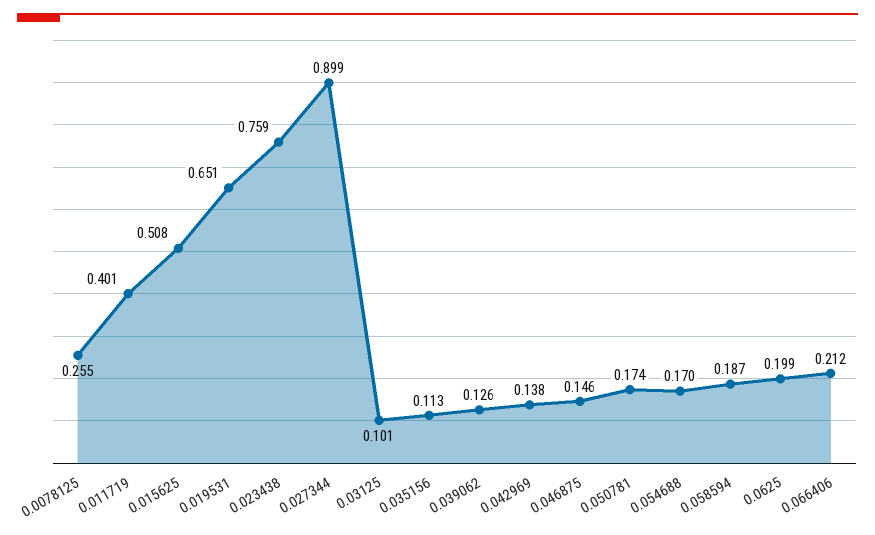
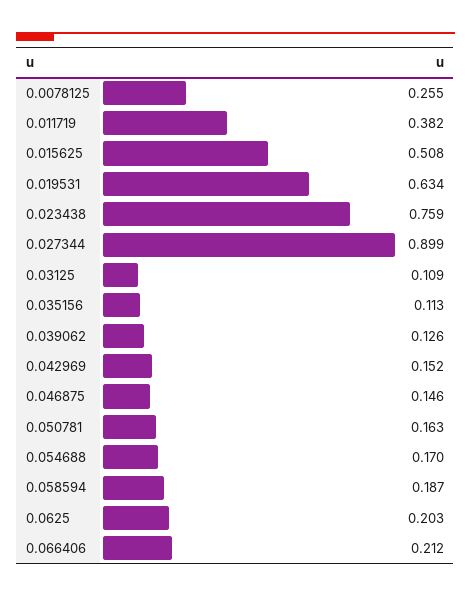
0.011719: 0.401 -> 0.382
0.019531: 0.651 -> 0.634
0.03125: 0.101 -> 0.109
0.042969: 0.138 -> 0.152
0.050781: 0.174 -> 0.163
0.0625: 0.199 -> 0.203

